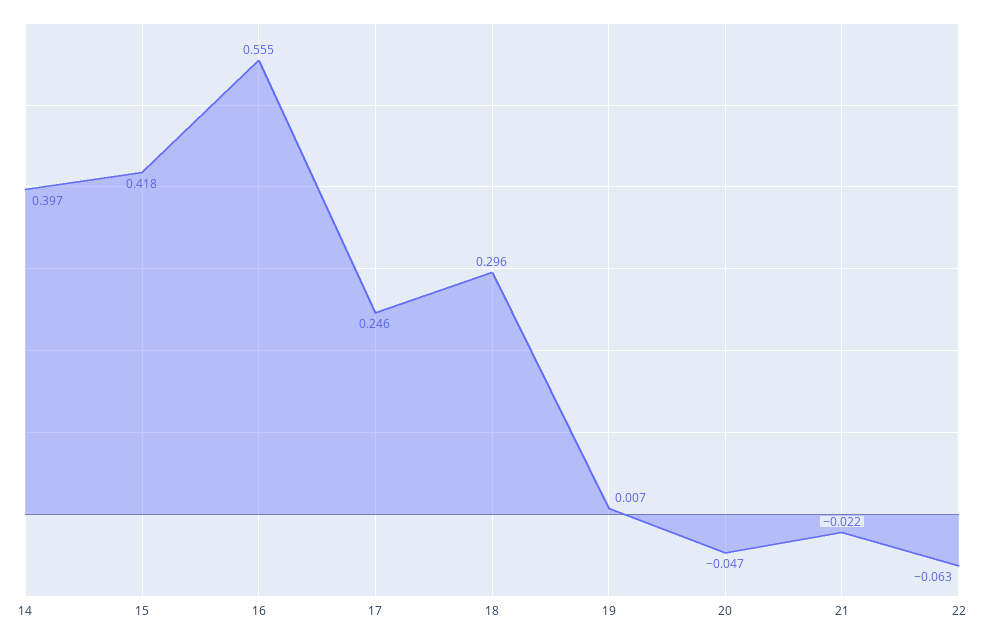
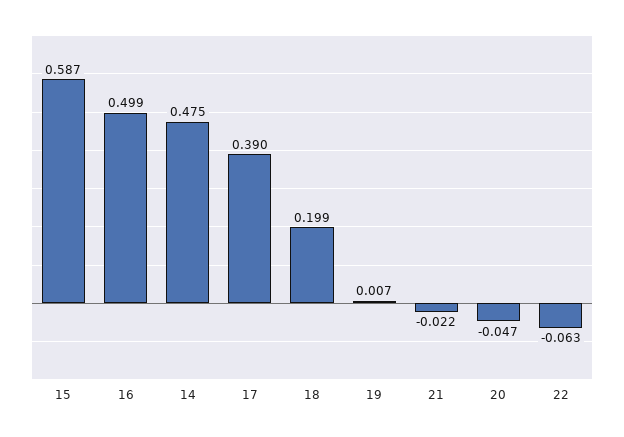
14: 0.397 -> 0.475
15: 0.418 -> 0.587
16: 0.555 -> 0.499
17: 0.246 -> 0.39
18: 0.296 -> 0.199

